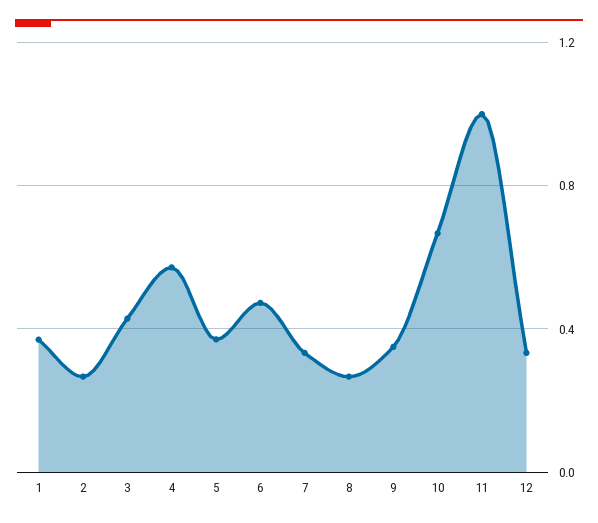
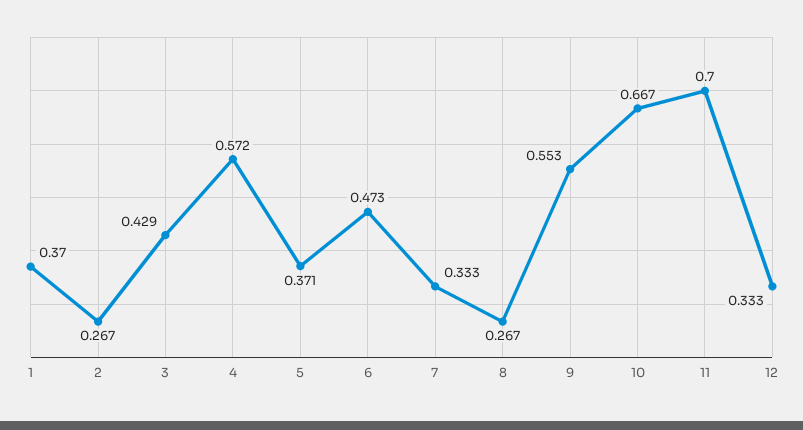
9: 0.35 -> 0.553
11: 1 -> 0.7

